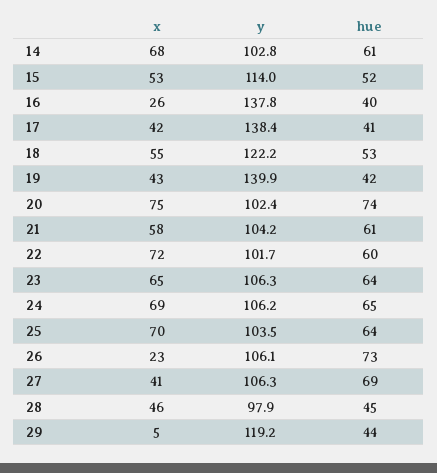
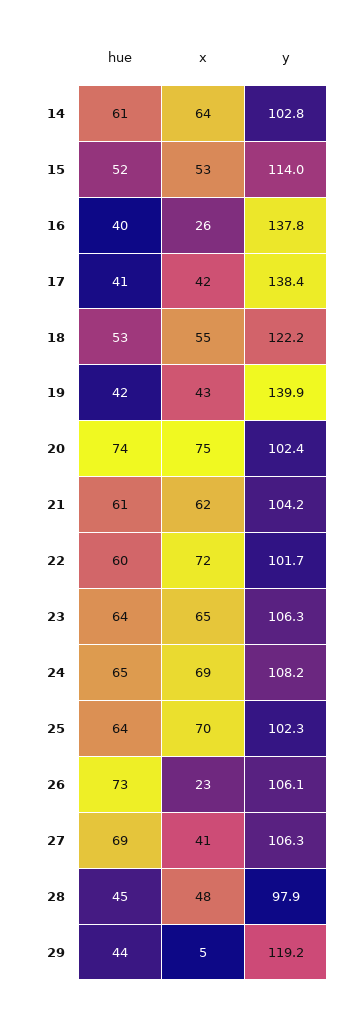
x, 14: 68 -> 64
x, 21: 58 -> 62
y, 24: 106.2 -> 108.2
y, 25: 103.5 -> 102.3
x, 28: 46 -> 48

